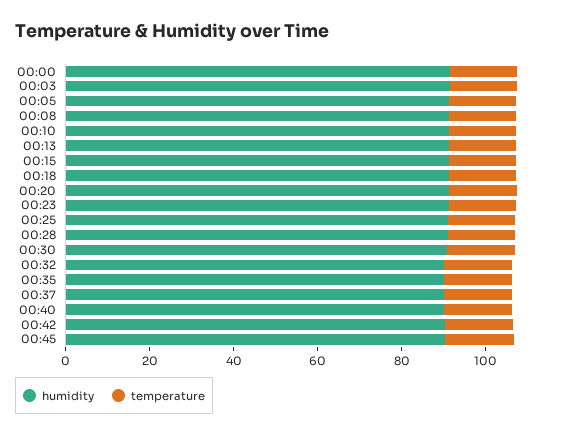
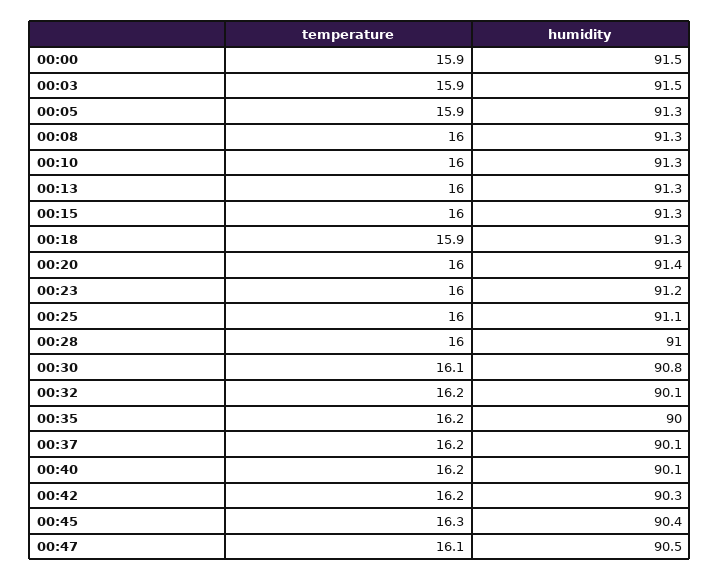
temperature, 00:47: none -> 16.1
humidity, 00:47: none -> 90.5

